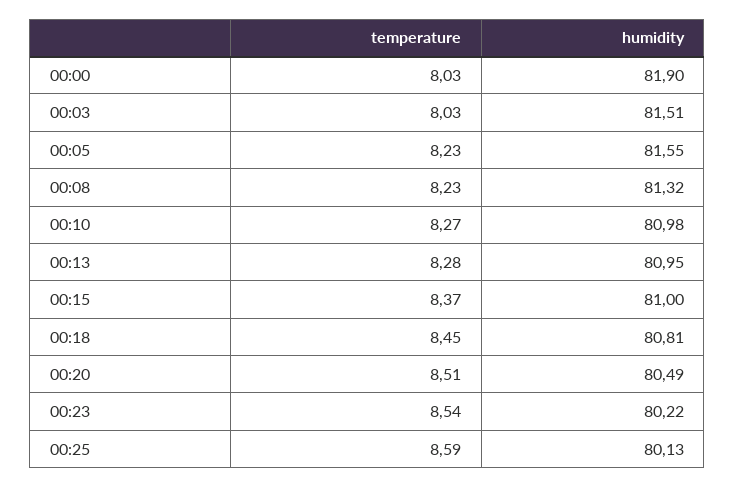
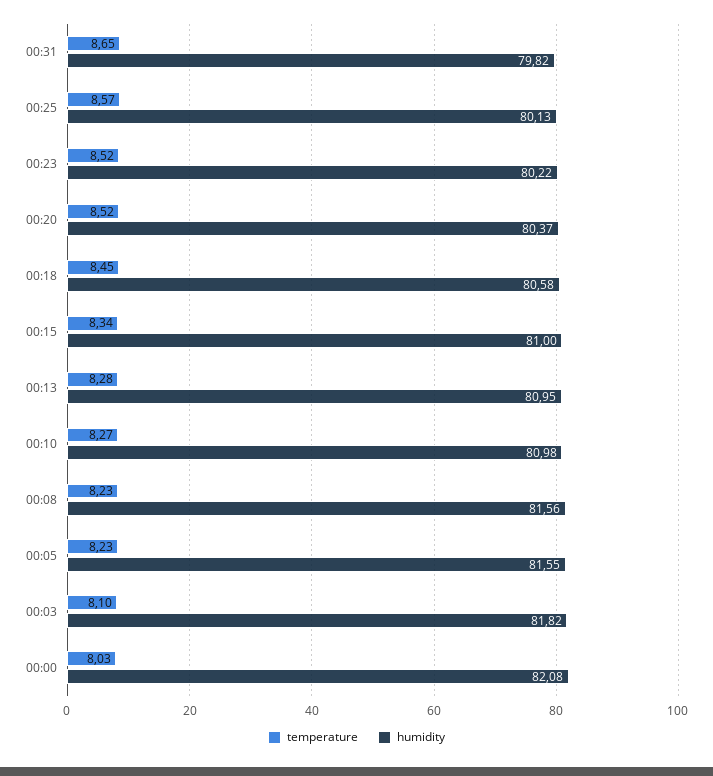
humidity, 00:00: 81.9 -> 82.08
temperature, 00:03: 8.03 -> 8.1
humidity, 00:03: 81.51 -> 81.82
humidity, 00:08: 81.32 -> 81.56
temperature, 00:15: 8.37 -> 8.34
humidity, 00:18: 80.81 -> 80.58
temperature, 00:20: 8.51 -> 8.52
humidity, 00:20: 80.49 -> 80.37
temperature, 00:23: 8.54 -> 8.52
temperature, 00:25: 8.59 -> 8.57
temperature, 00:31: none -> 8.65
humidity, 00:31: none -> 79.82

